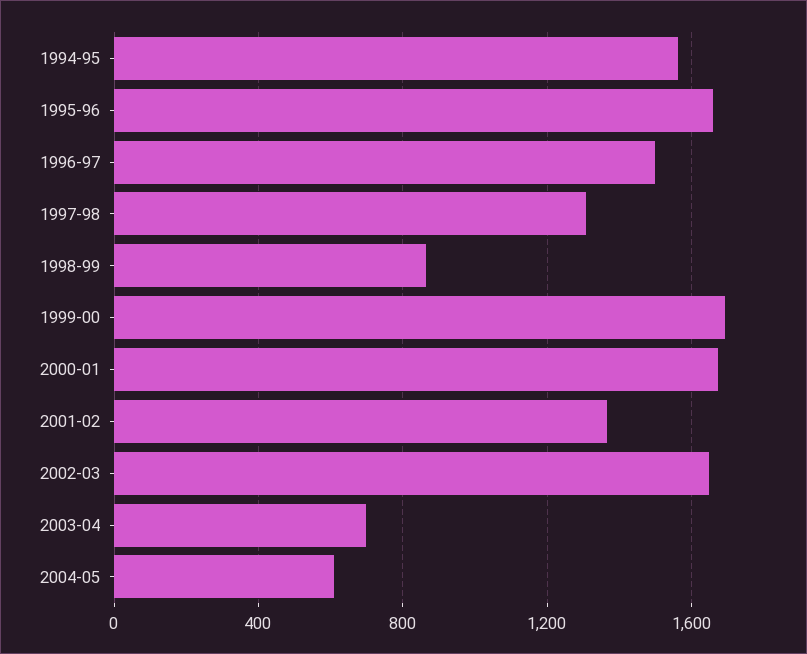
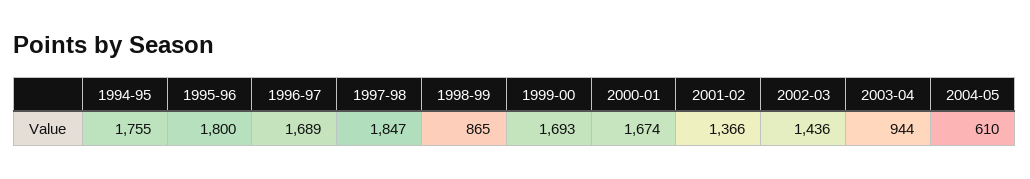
1994-95: 1550 -> 1755
1995-96: 1650 -> 1800
1996-97: 1500 -> 1689
1997-98: 1300 -> 1847
2002-03: 1650 -> 1436
2003-04: 700 -> 944

